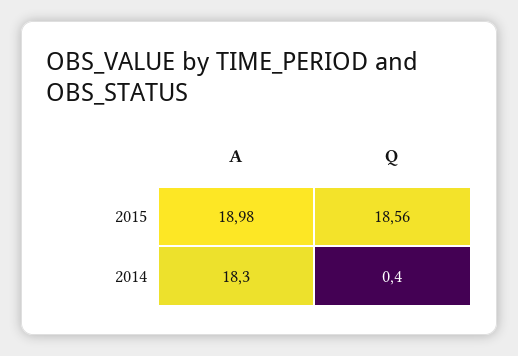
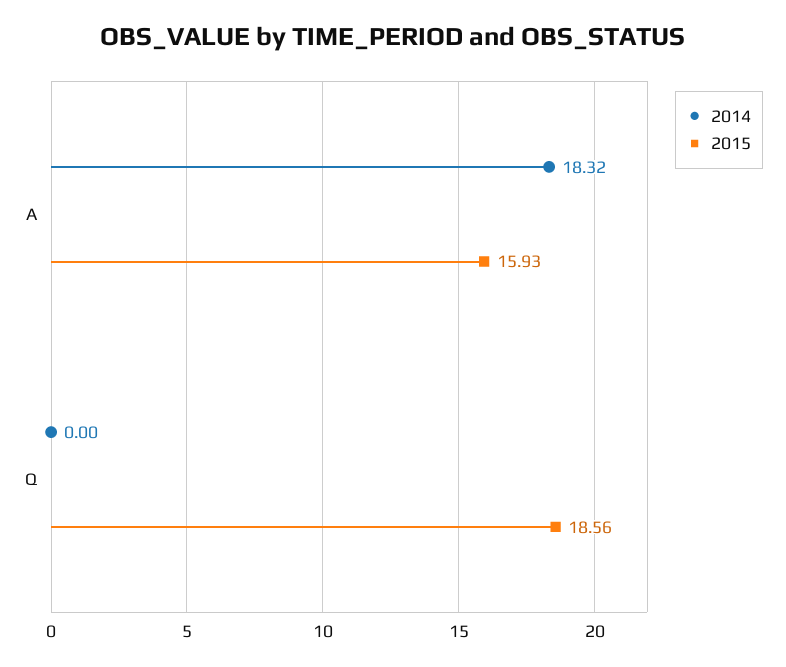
2015, A: 18.98 -> 15.93
2014, Q: 0.4 -> 0

